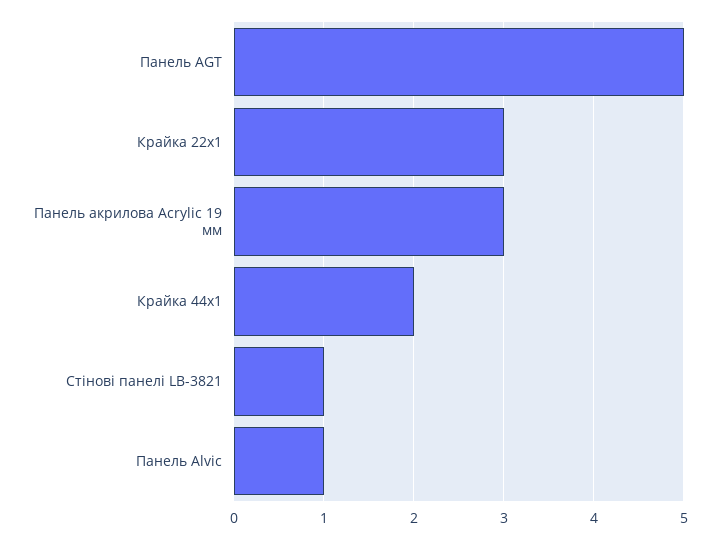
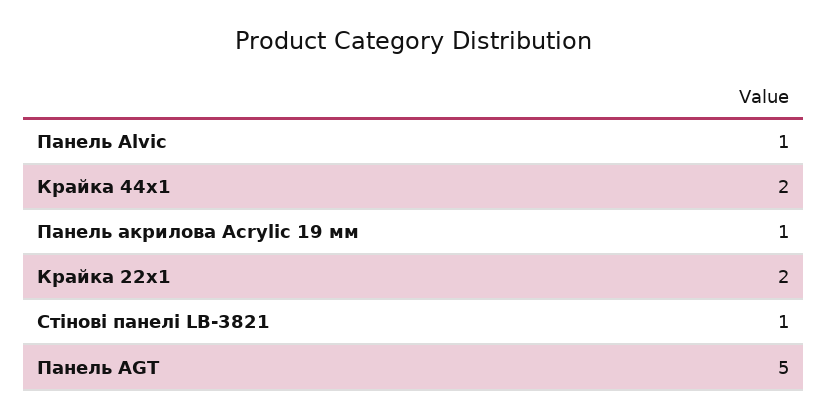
Крайка 22x1: 3 -> 2
Панель акрилова Acrylic 19 мм: 3 -> 1

